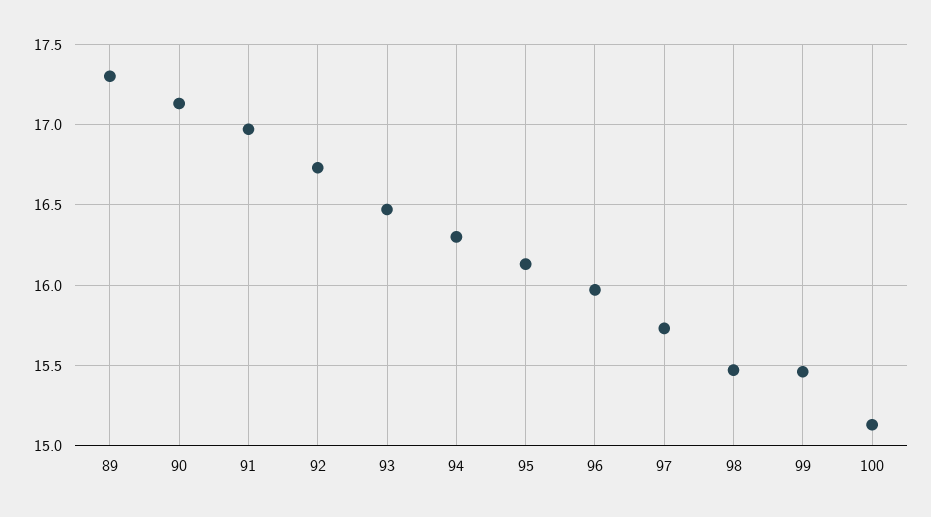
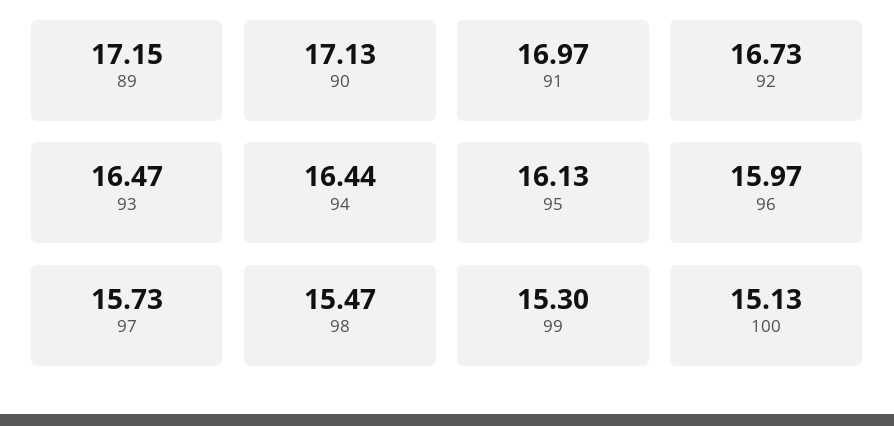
89: 17.3 -> 17.15
94: 16.3 -> 16.44
99: 15.45 -> 15.3

